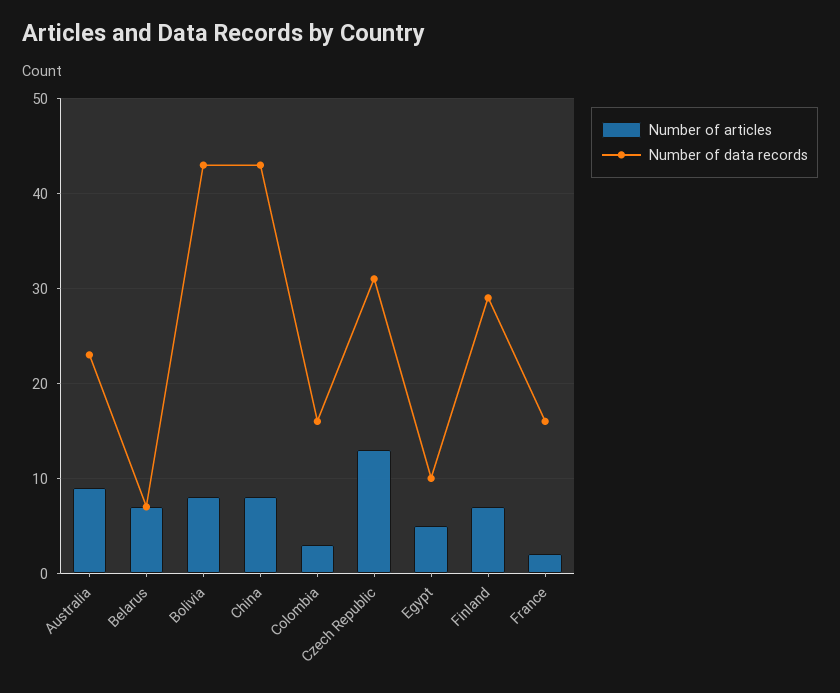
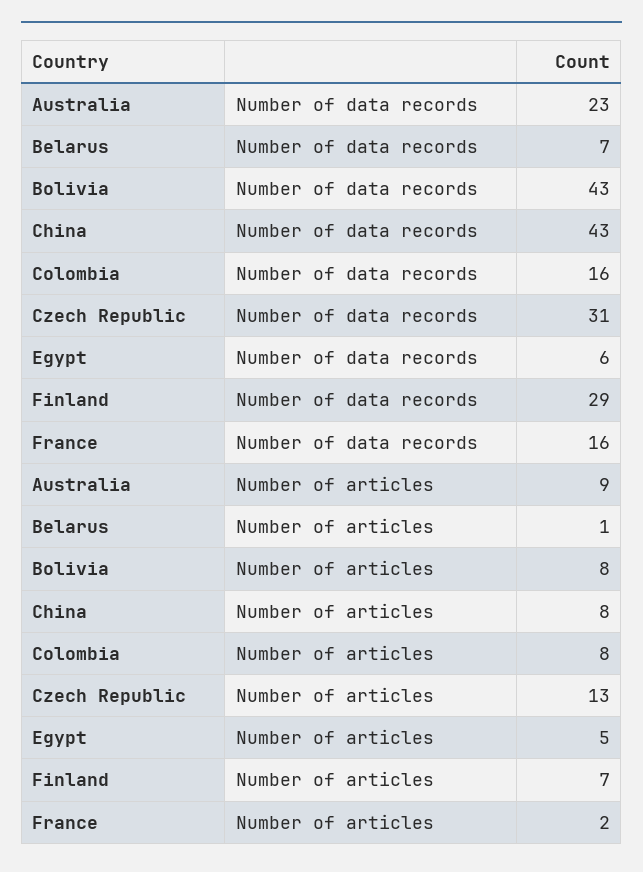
Number of articles, Belarus: 7 -> 1
Number of articles, Colombia: 3 -> 8
Number of data records, Egypt: 10 -> 6

